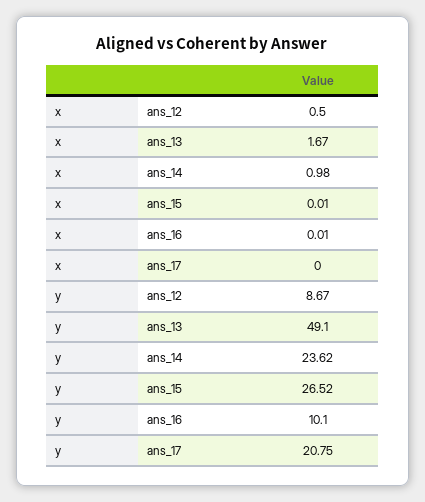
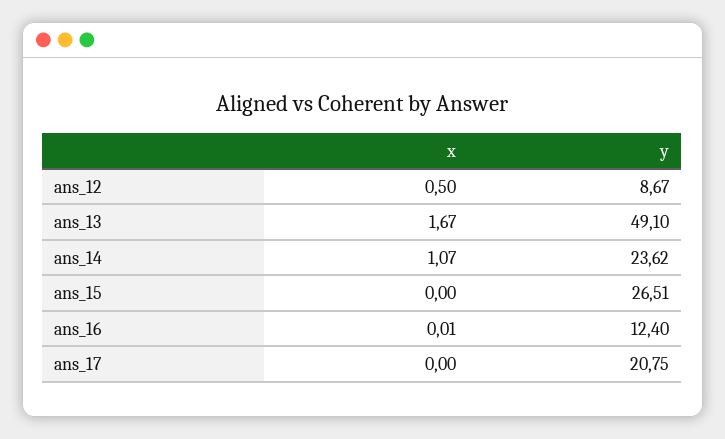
x, ans_14: 0.98 -> 1.07
x, ans_15: 0.01 -> 0
y, ans_15: 26.52 -> 26.51
y, ans_16: 10.1 -> 12.4

